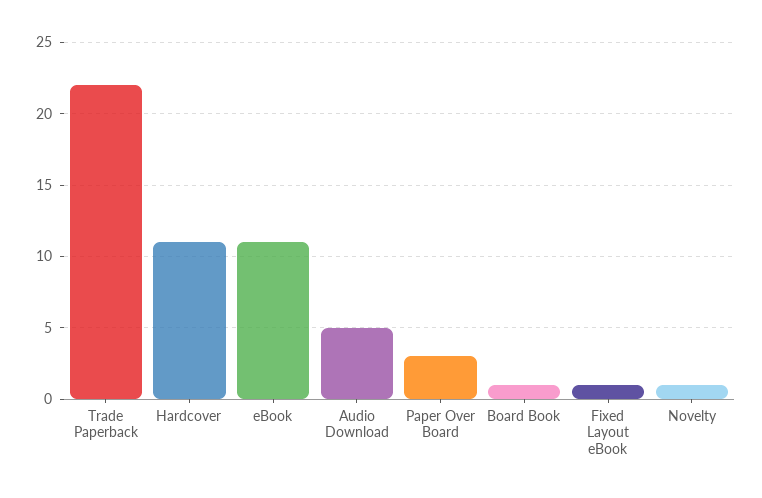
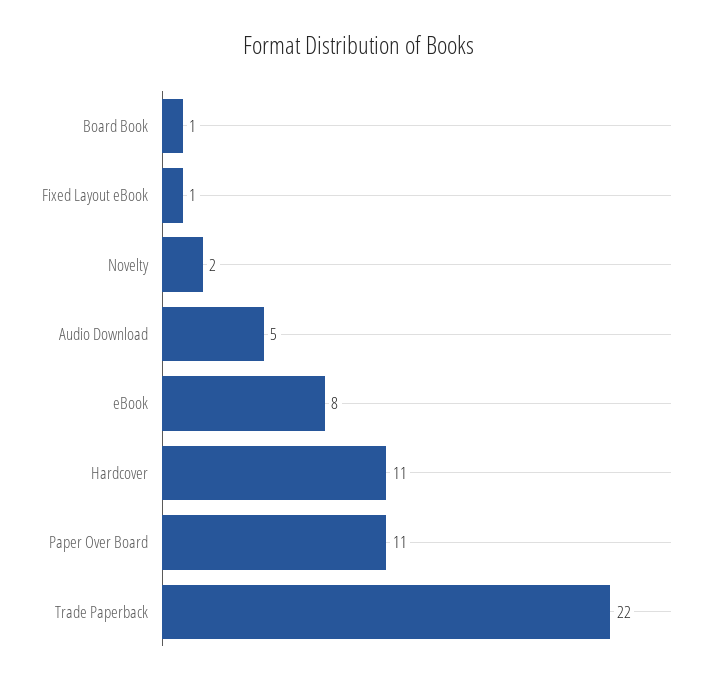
eBook: 11 -> 8
Paper Over Board: 3 -> 11
Novelty: 1 -> 2

